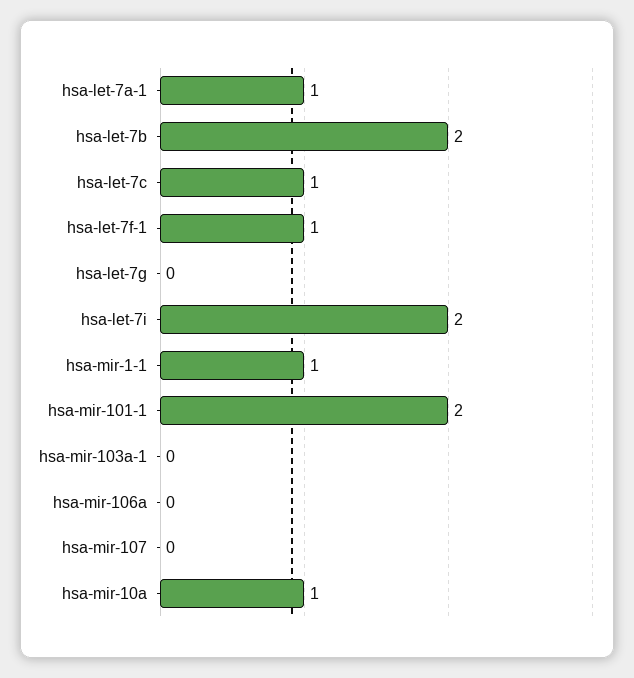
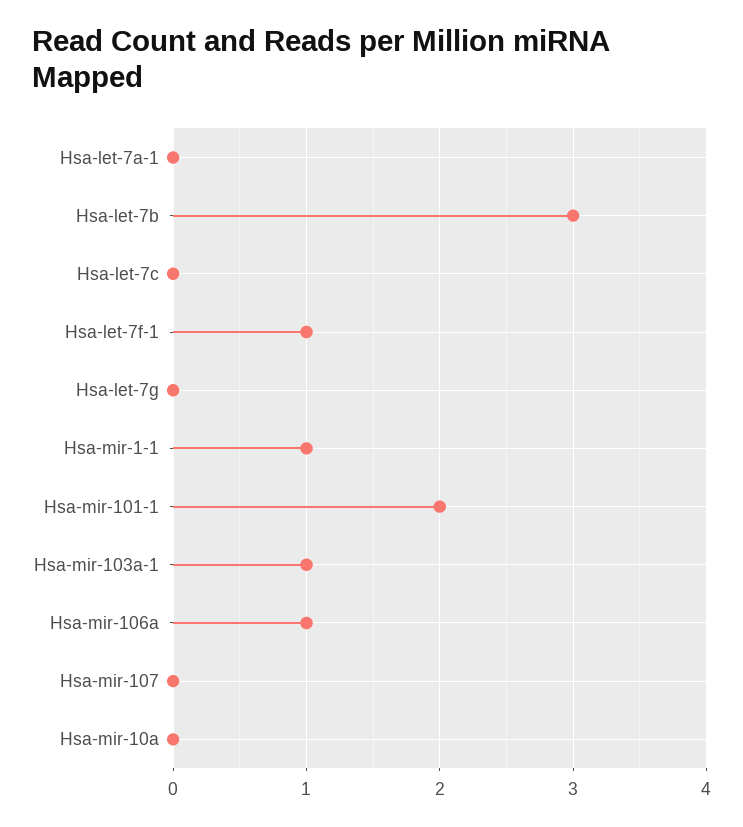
hsa-let-7a-1: 1 -> 0
hsa-let-7b: 2 -> 3
hsa-let-7c: 1 -> 0
hsa-let-7i: 2 -> none
hsa-mir-103a-1: 0 -> 1
hsa-mir-106a: 0 -> 1
hsa-mir-10a: 1 -> 0

